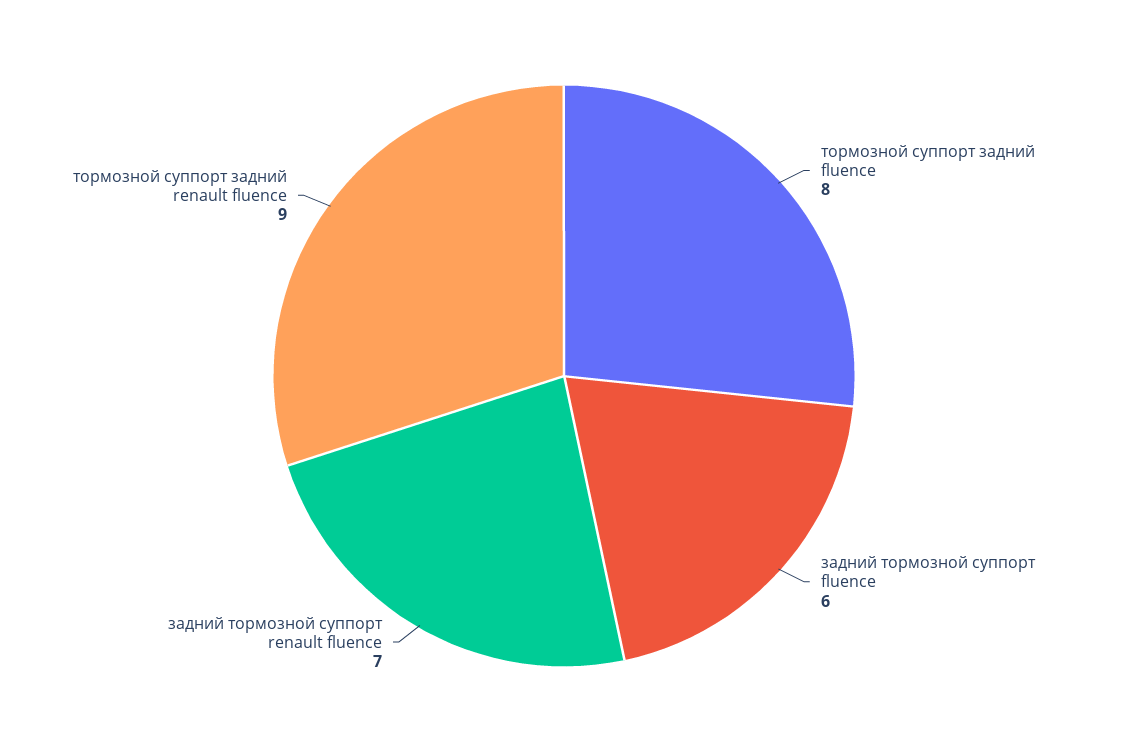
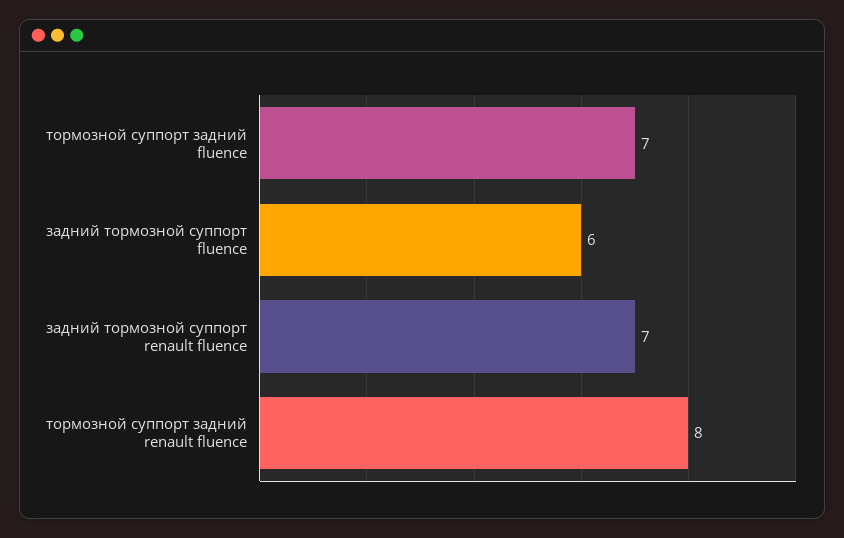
тормозной суппорт задний fluence: 8 -> 7
тормозной суппорт задний renault fluence: 9 -> 8

